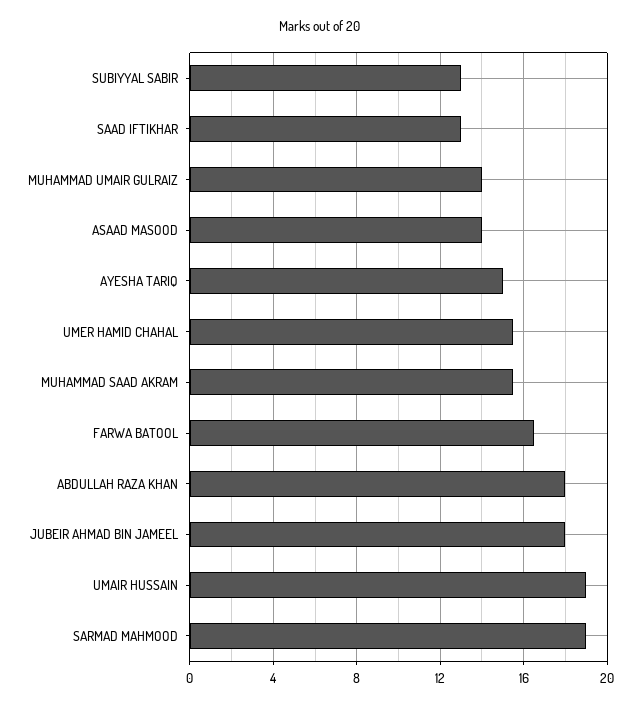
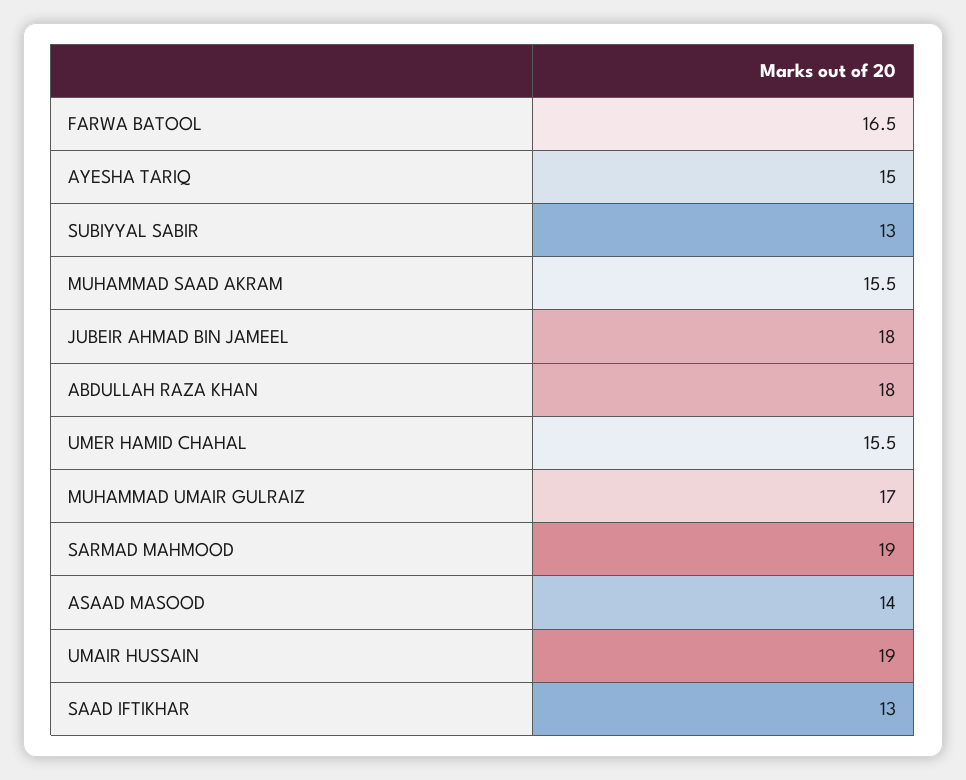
MUHAMMAD UMAIR GULRAIZ: 14 -> 17

